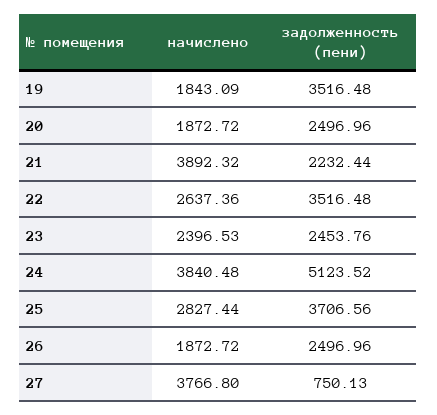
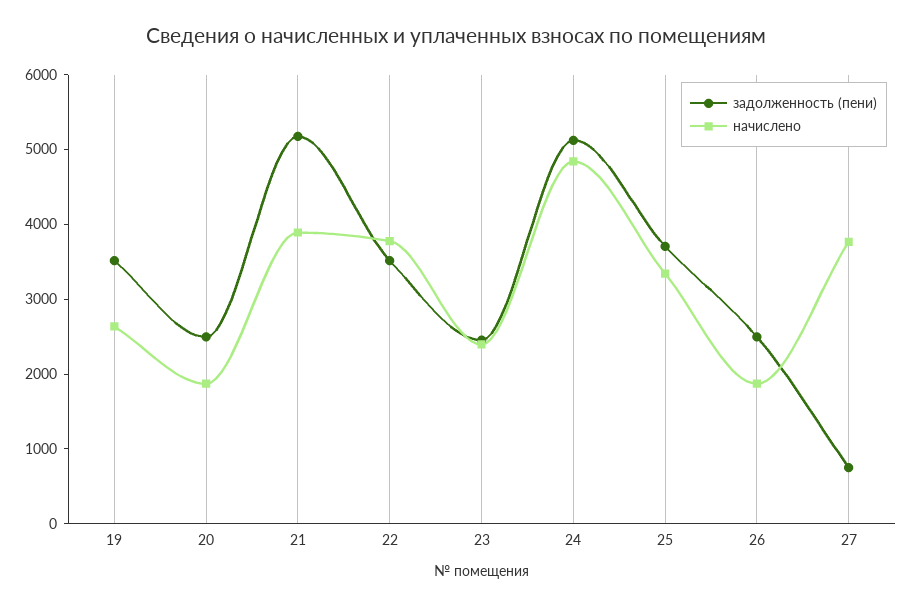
начислено, 19: 1843.09 -> 2600
задолженность (пени), 21: 2232.44 -> 5200
начислено, 22: 2637.36 -> 3800
начислено, 24: 3840.48 -> 4800
начислено, 25: 2827.44 -> 3400

